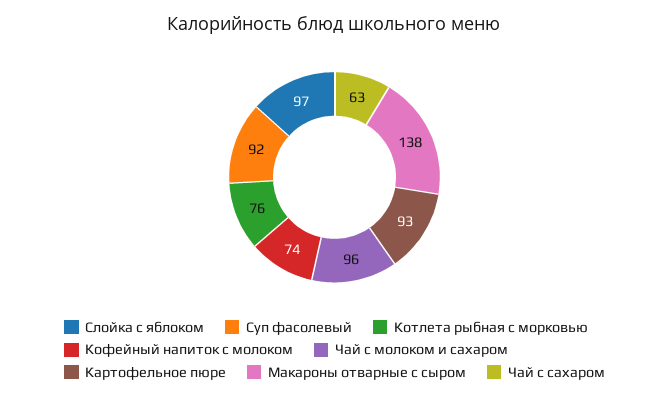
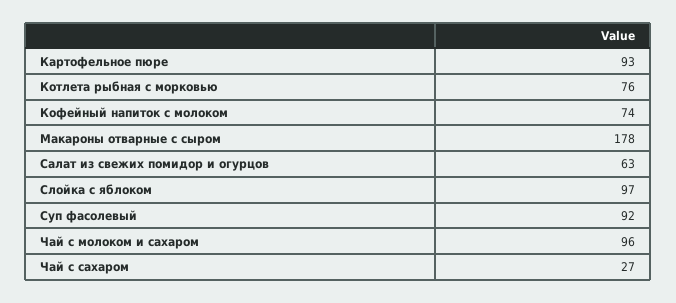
Макароны отварные с сыром: 138 -> 178
Чай с сахаром: 63 -> 27
Салат из свежих помидор и огурцов: none -> 63

